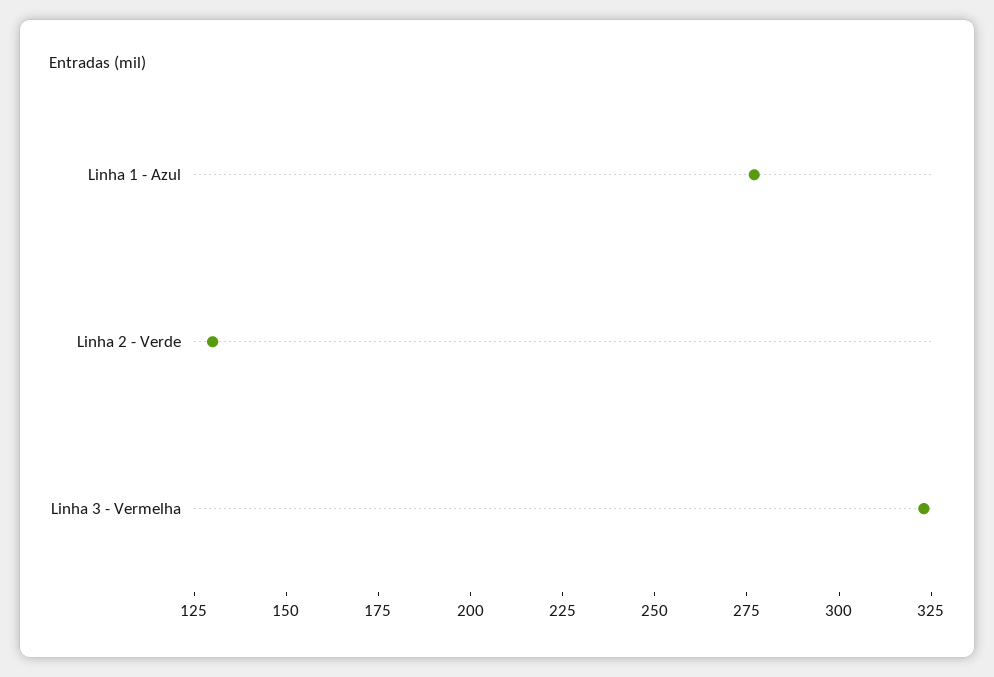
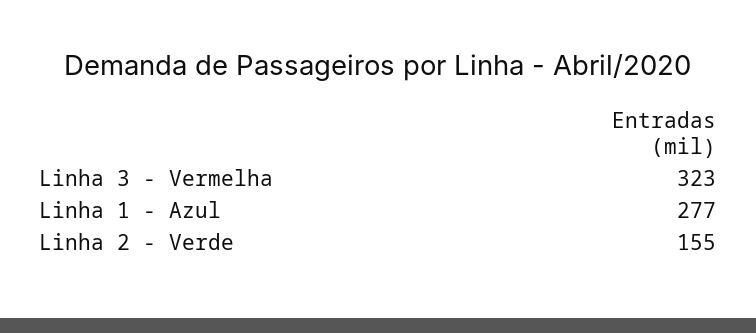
Linha 2 - Verde: 130 -> 155

